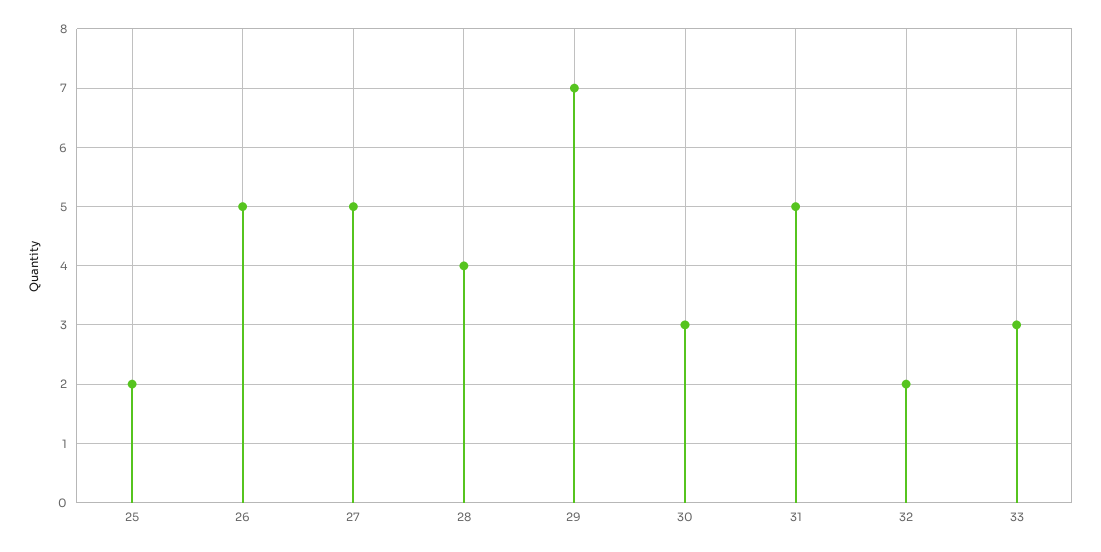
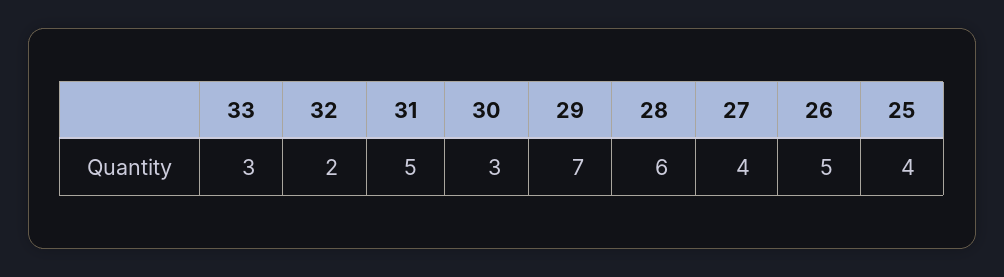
25: 2 -> 4
27: 5 -> 4
28: 4 -> 6

